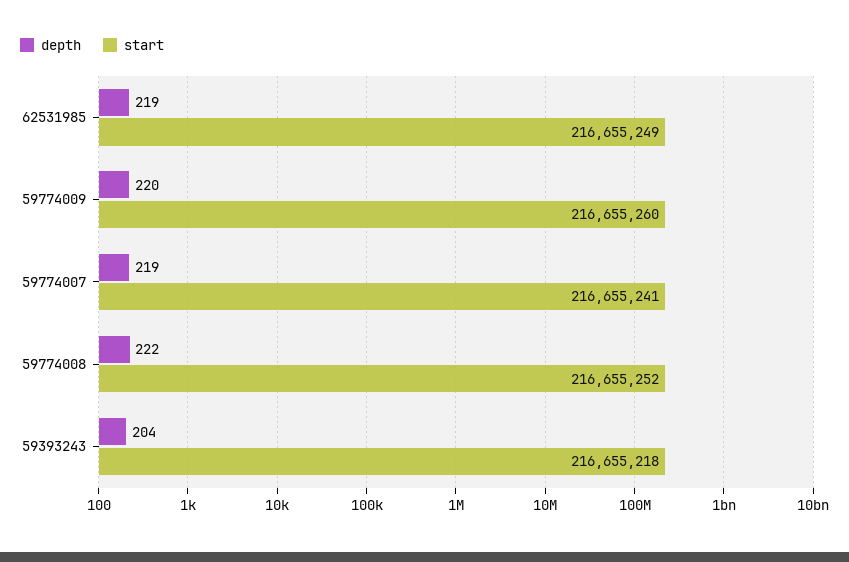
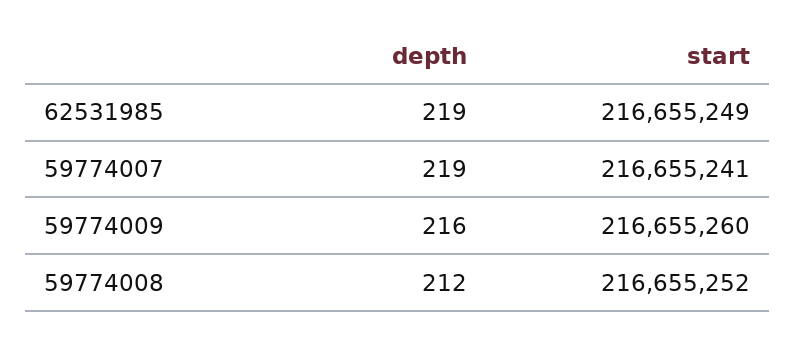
depth, 59774009: 220 -> 216
depth, 59774008: 222 -> 212
depth, 59393243: 204 -> none
start, 59393243: 216655218 -> none

